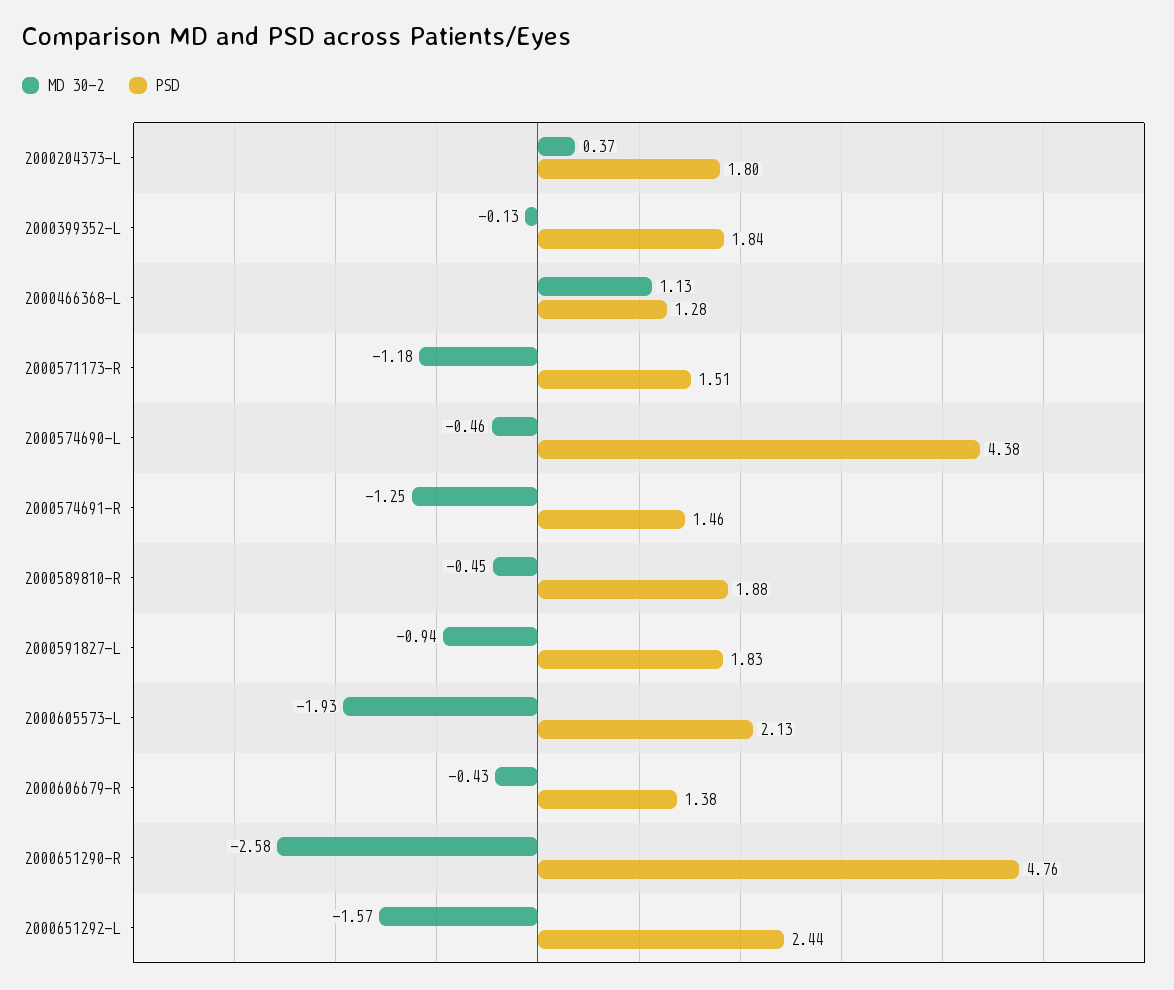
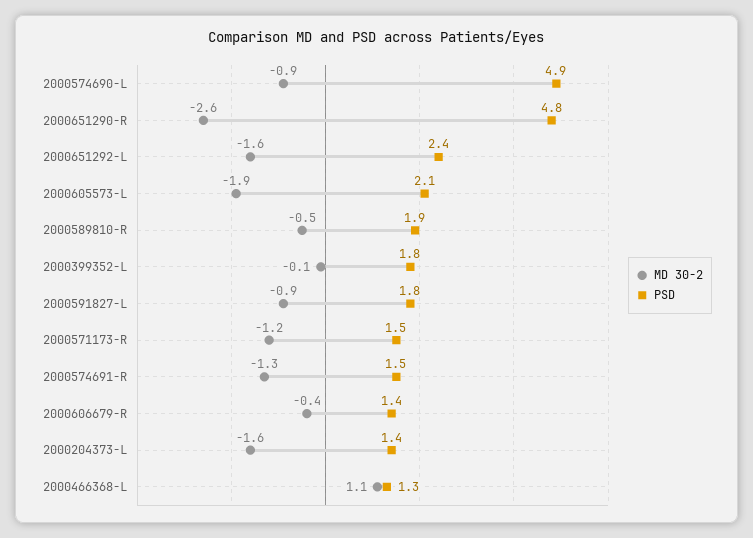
MD 30-2, 2000204373-L: 0.37 -> -1.6
PSD, 2000204373-L: 1.8 -> 1.4
MD 30-2, 2000574690-L: -0.46 -> -0.9
PSD, 2000574690-L: 4.38 -> 4.9

